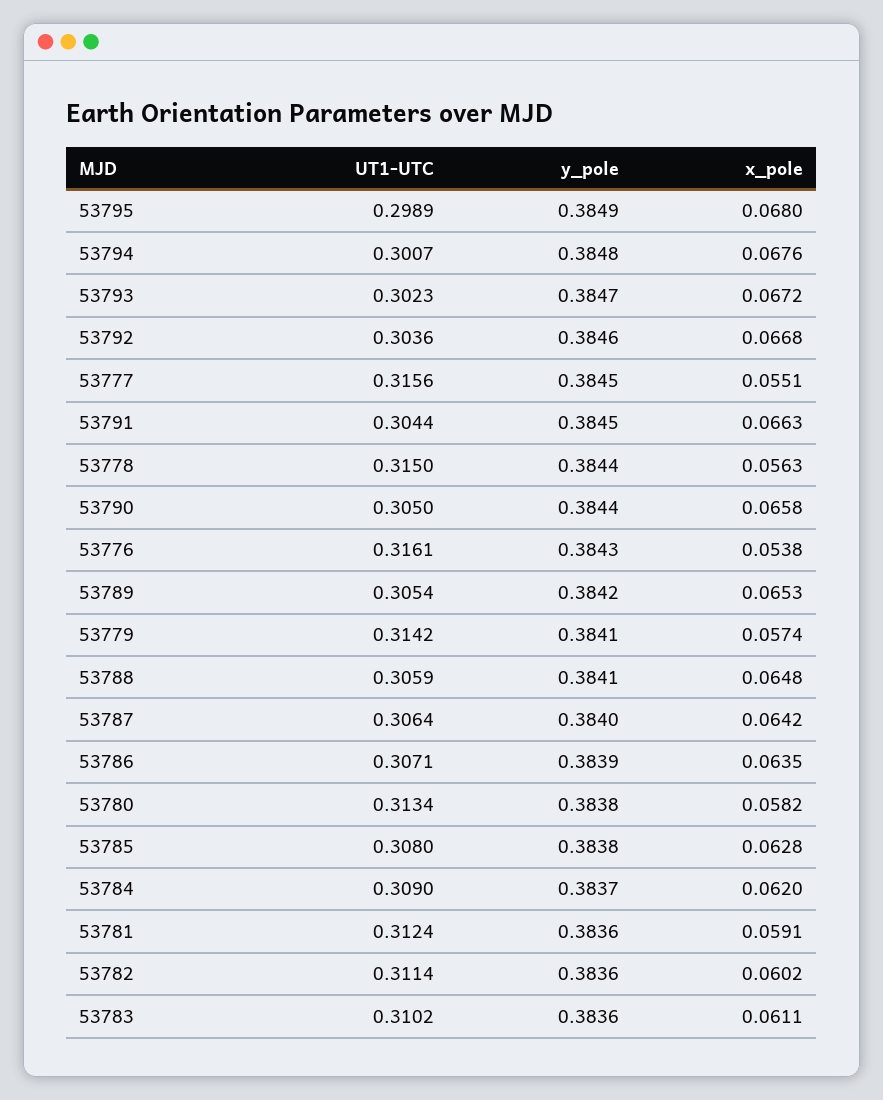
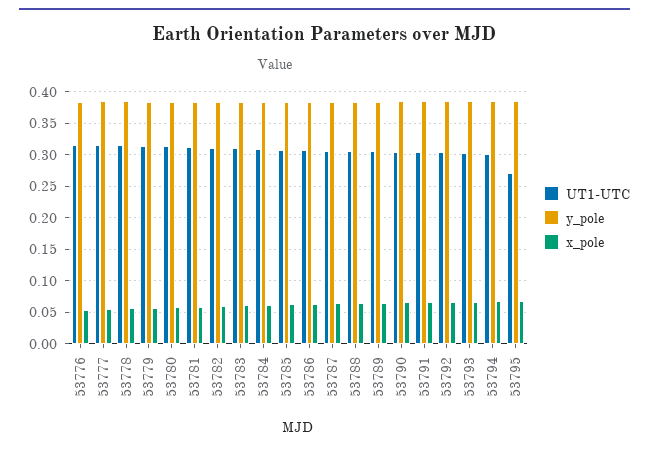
UT1-UTC, 53795: 0.2989 -> 0.27

